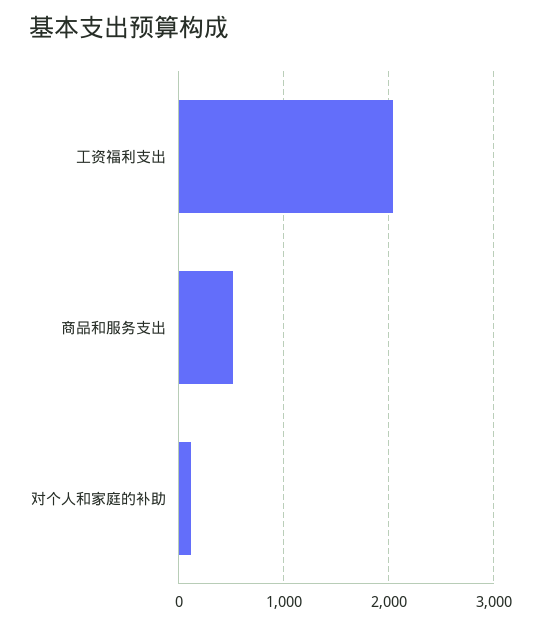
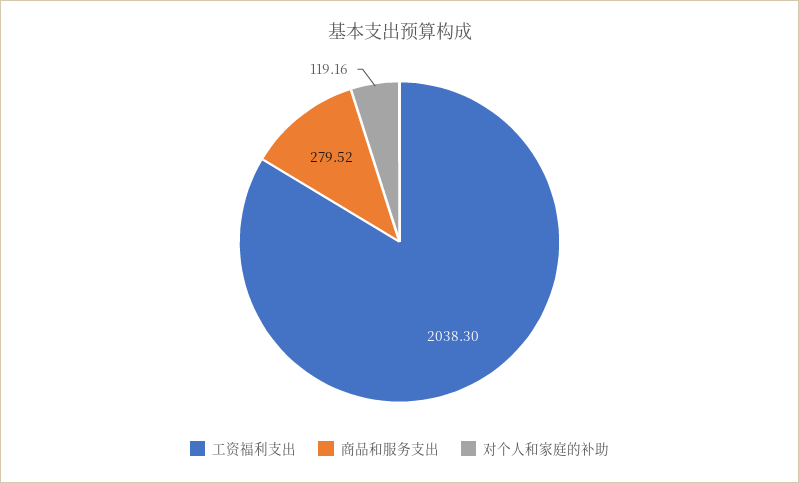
商品和服务支出: 500 -> 279.52

